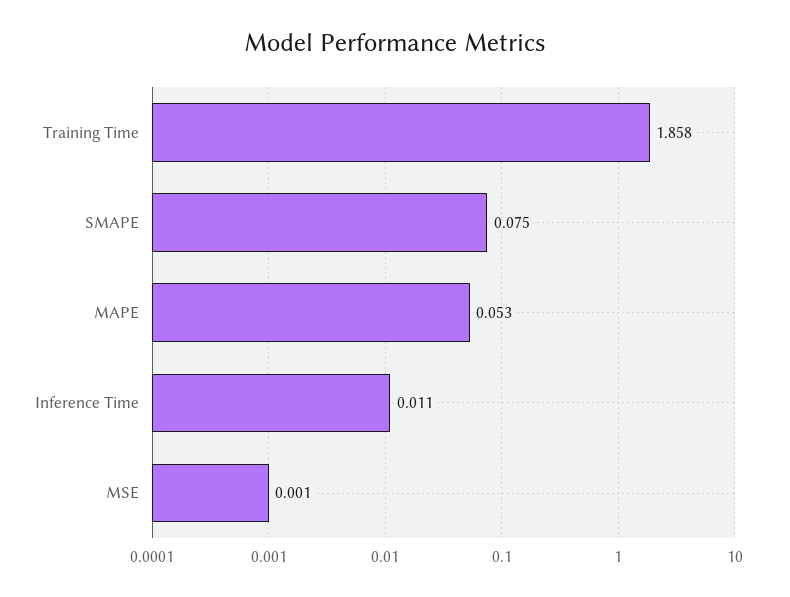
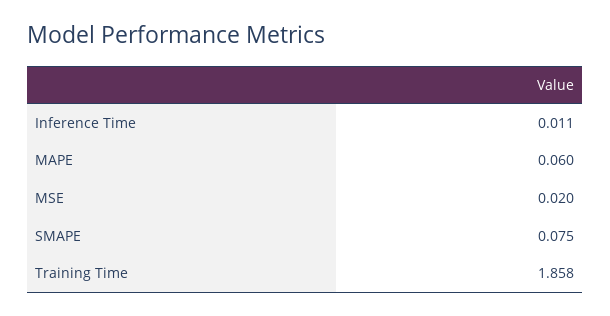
MAPE: 0.053 -> 0.06
MSE: 0.001 -> 0.02

